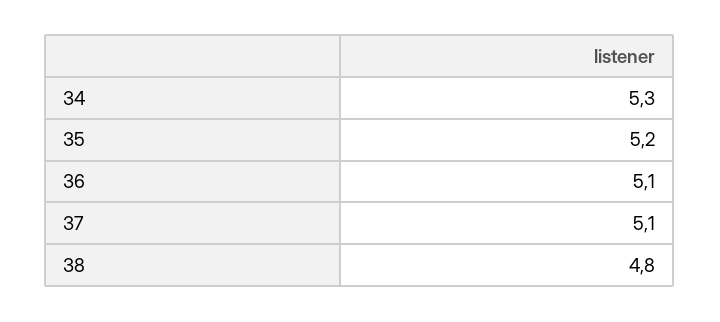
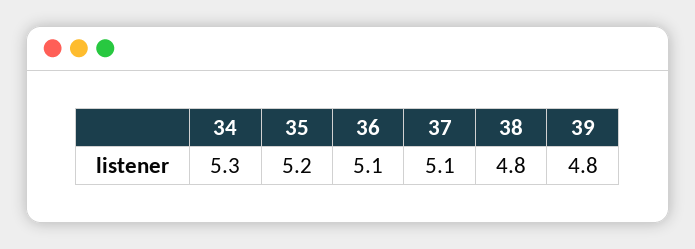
39: none -> 4.8

